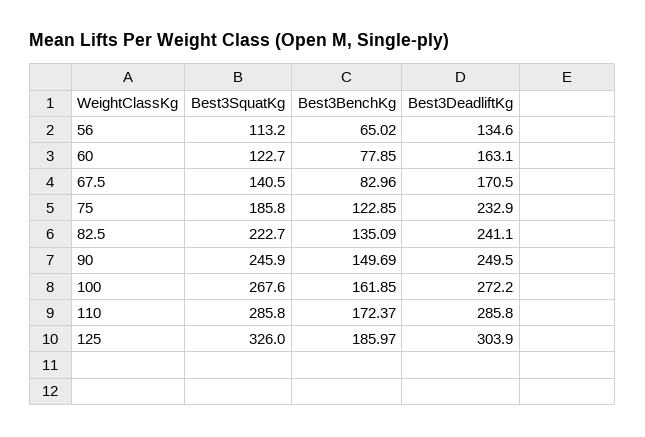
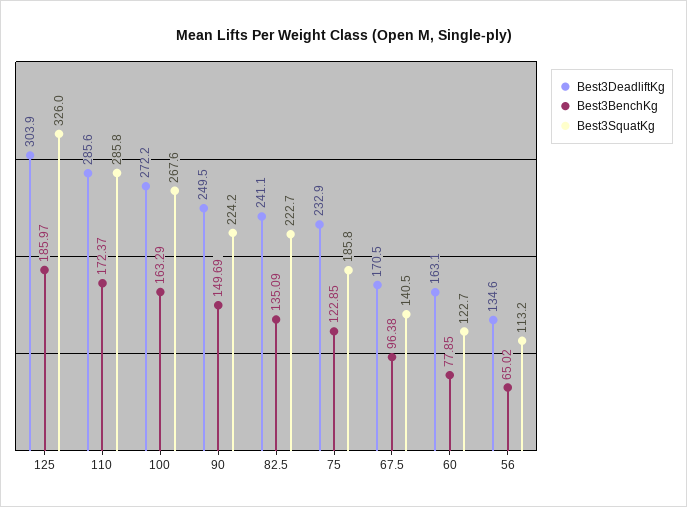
Best3BenchKg, 67.5: 82.96 -> 96.38
Best3SquatKg, 90: 245.9 -> 224.2
Best3BenchKg, 100: 161.85 -> 163.29
Best3DeadliftKg, 110: 285.8 -> 285.6

